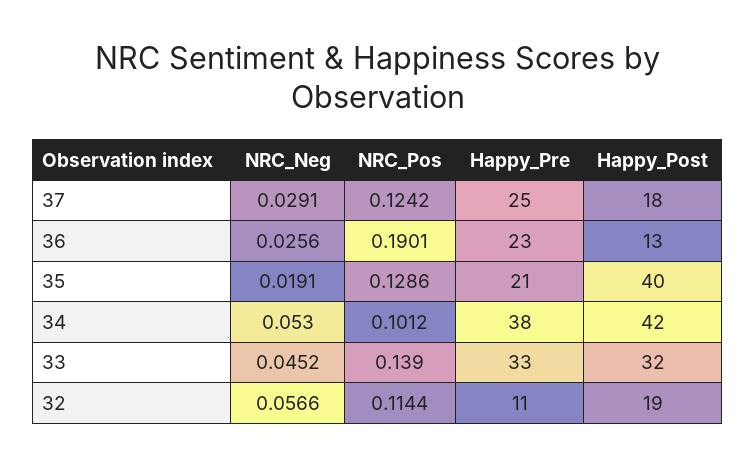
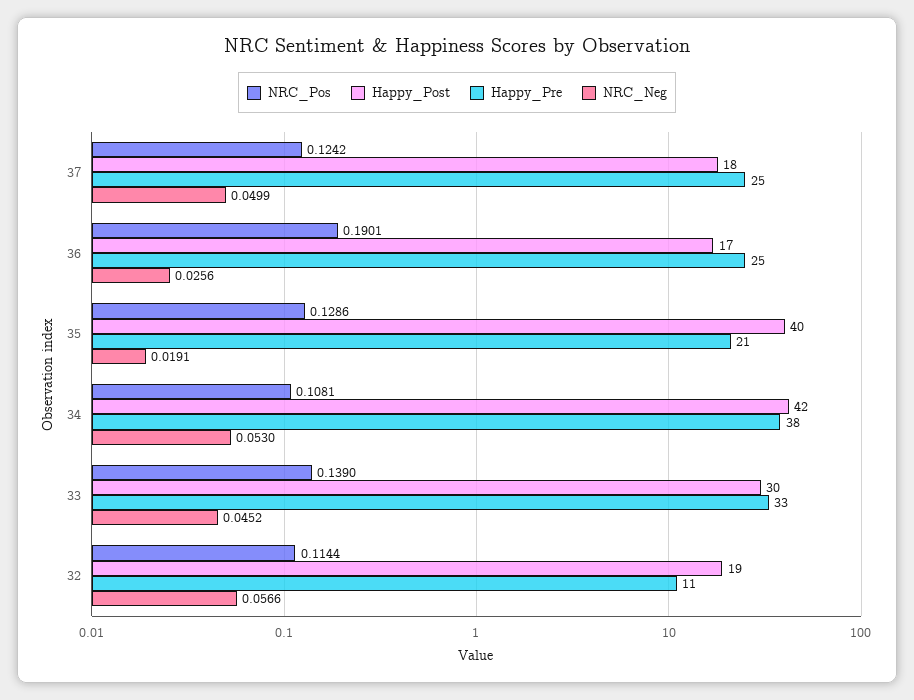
NRC_Neg, 37: 0.0291 -> 0.0499
Happy_Pre, 36: 23 -> 25
Happy_Post, 36: 13 -> 17
NRC_Pos, 34: 0.1012 -> 0.1081
Happy_Post, 33: 32 -> 30

